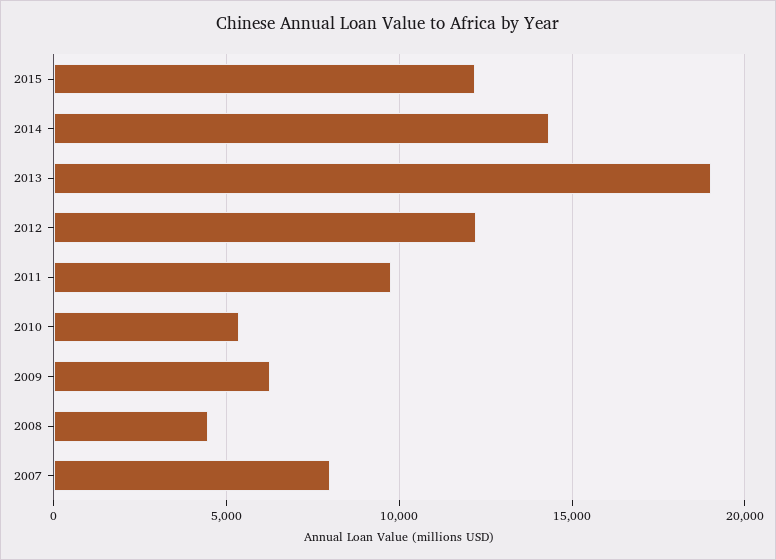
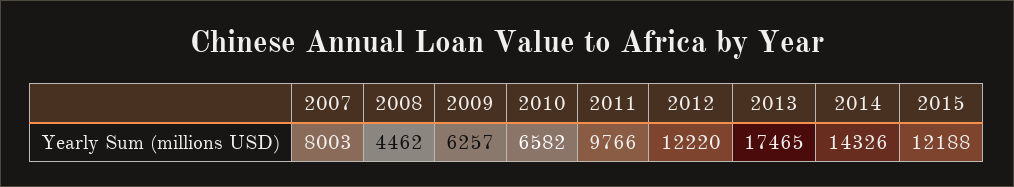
2013: 19000 -> 17465
2010: 5500 -> 6582

